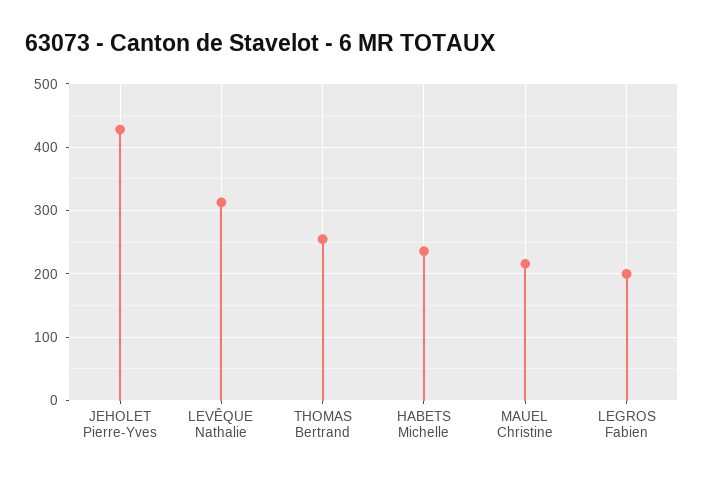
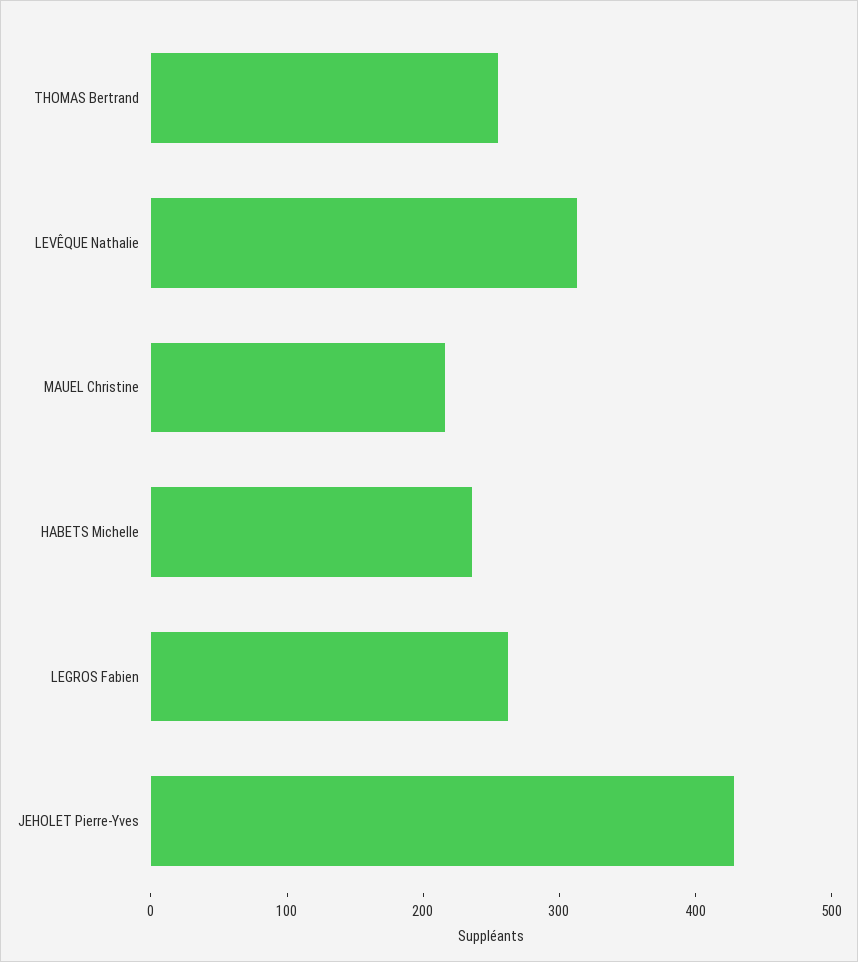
LEGROS Fabien: 200 -> 260

